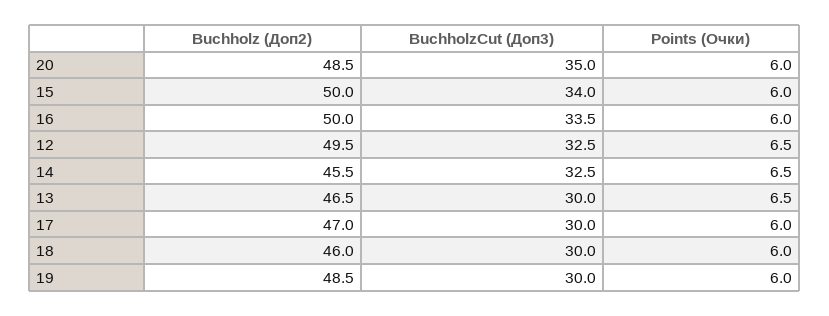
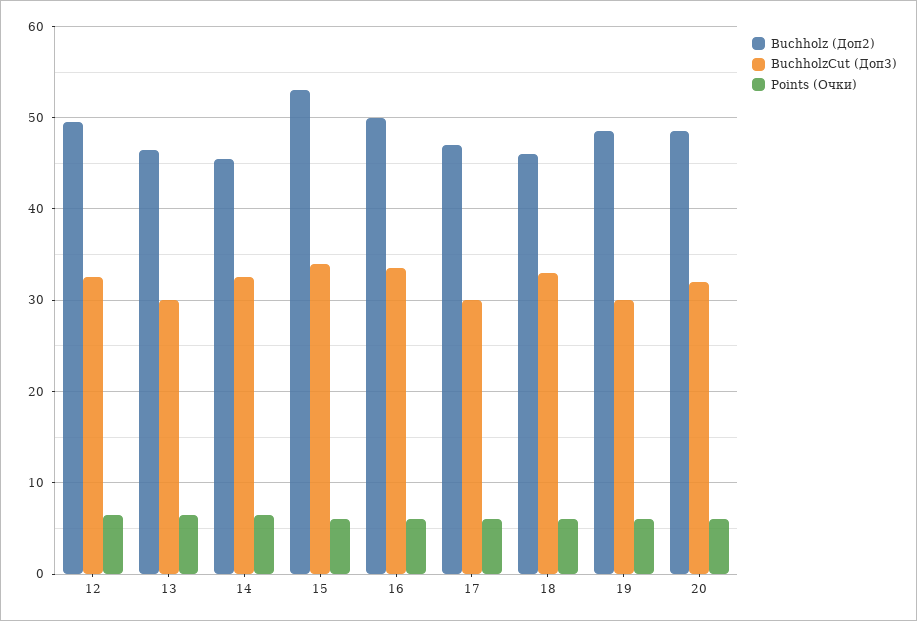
BuchholzCut (Доп3), 20: 35 -> 32
Buchholz (Доп2), 15: 50 -> 53
BuchholzCut (Доп3), 18: 30 -> 33

